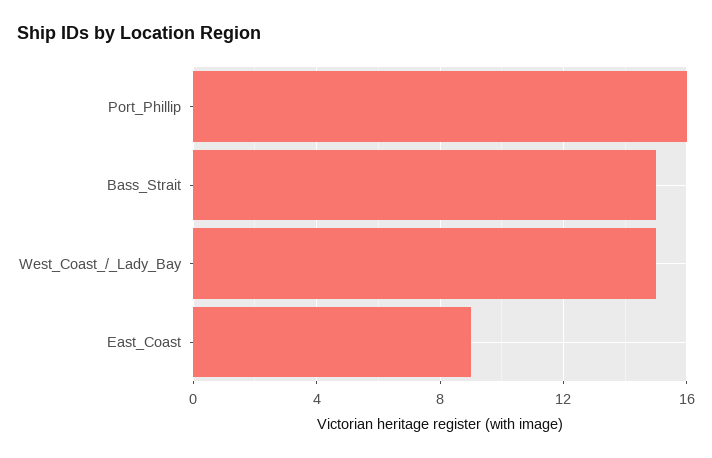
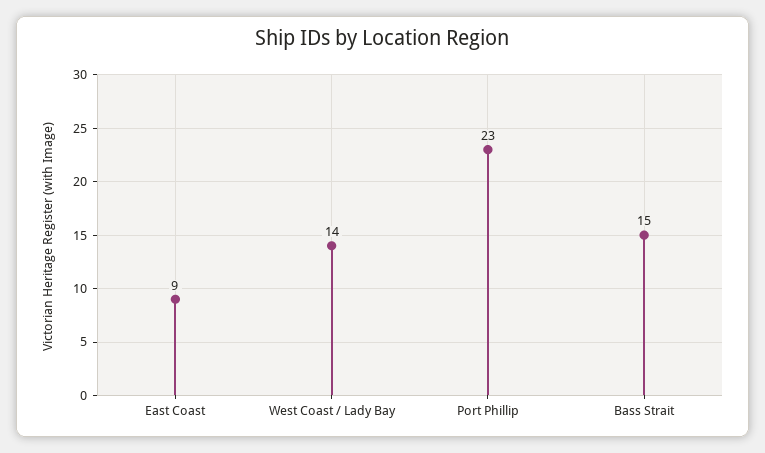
Port_Phillip: 16 -> 23
West_Coast_/_Lady_Bay: 15 -> 14

